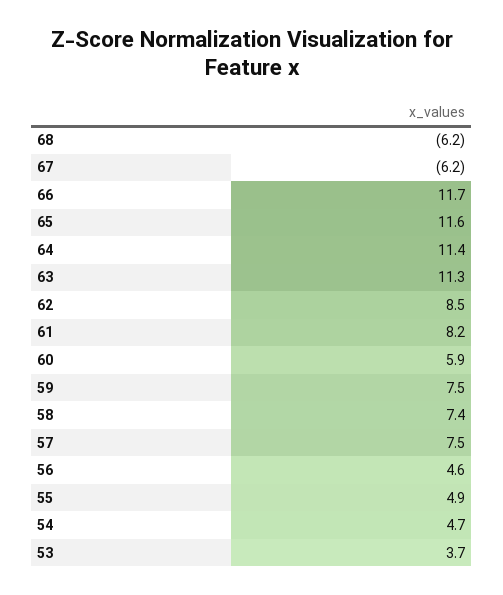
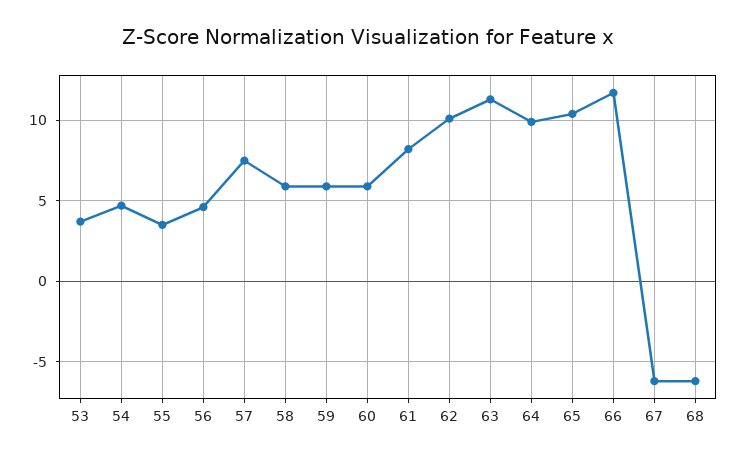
65: 11.6 -> 10.5
64: 11.4 -> 10
62: 8.5 -> 10
59: 7.5 -> 6
58: 7.4 -> 6
55: 4.9 -> 3.5

